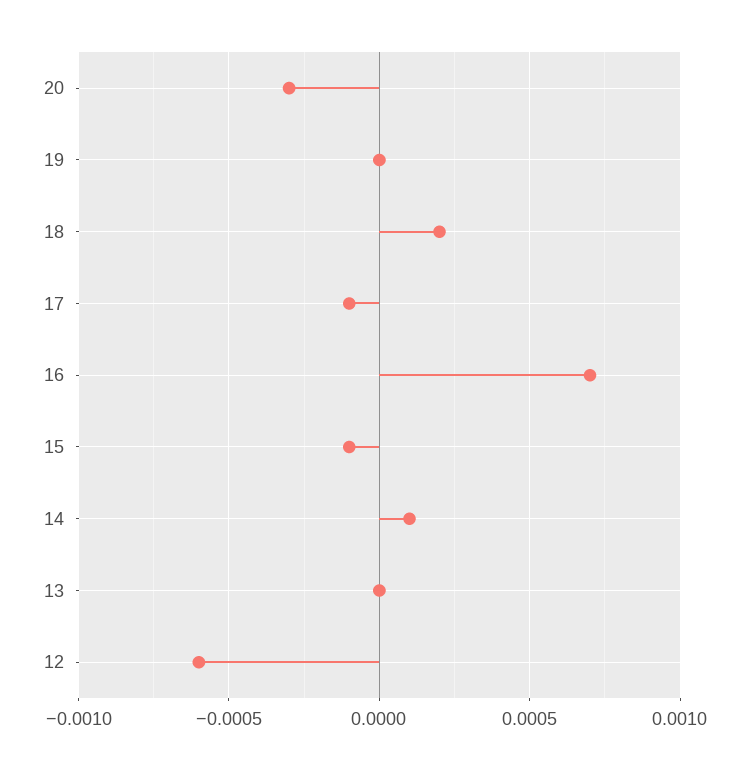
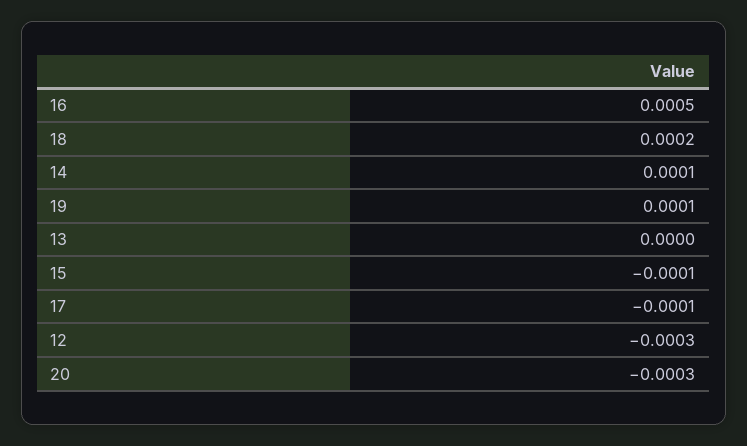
19: 0 -> 0.0001
16: 0.0007 -> 0.0005
12: -0.0006 -> -0.0003

